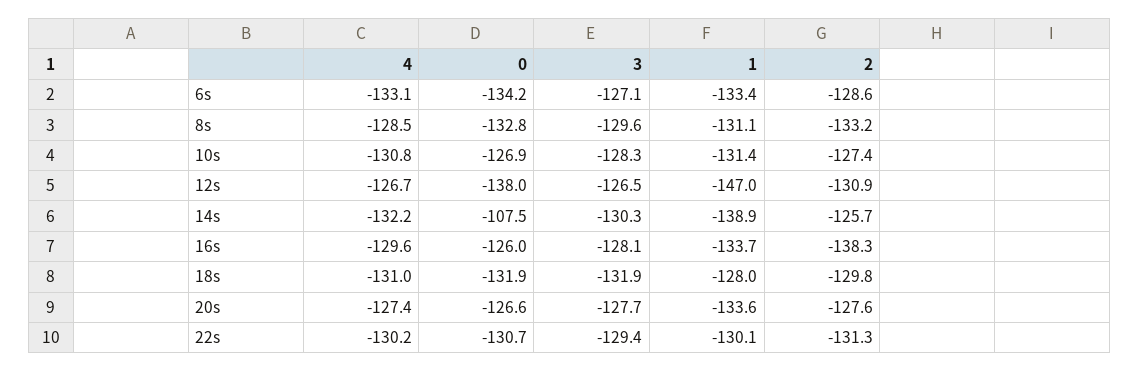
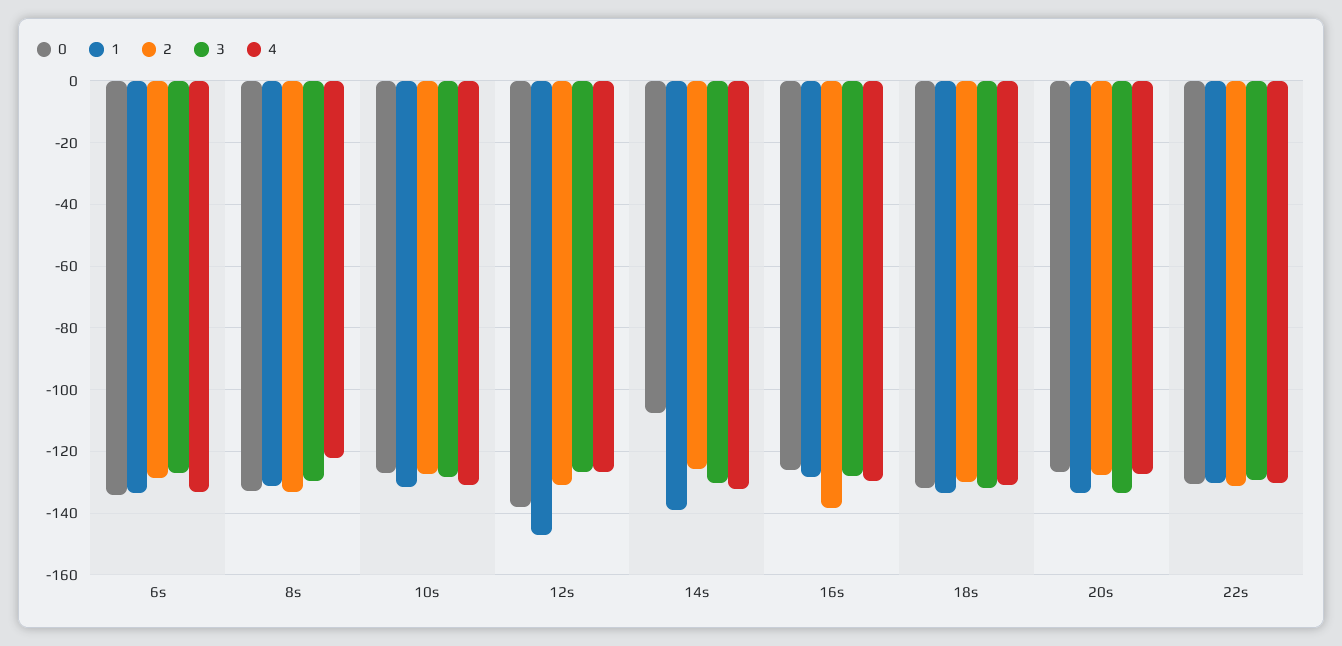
4, 8s: -128.5 -> -122
1, 16s: -133.7 -> -128
1, 18s: -128 -> -134
3, 20s: -127.7 -> -134

